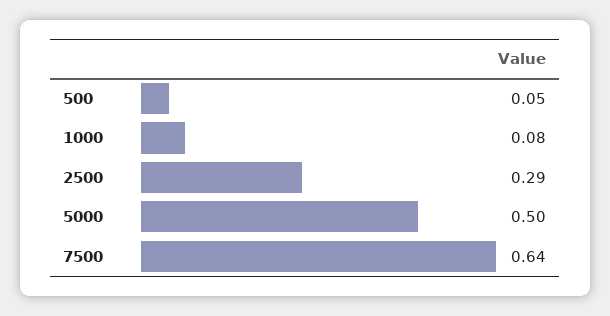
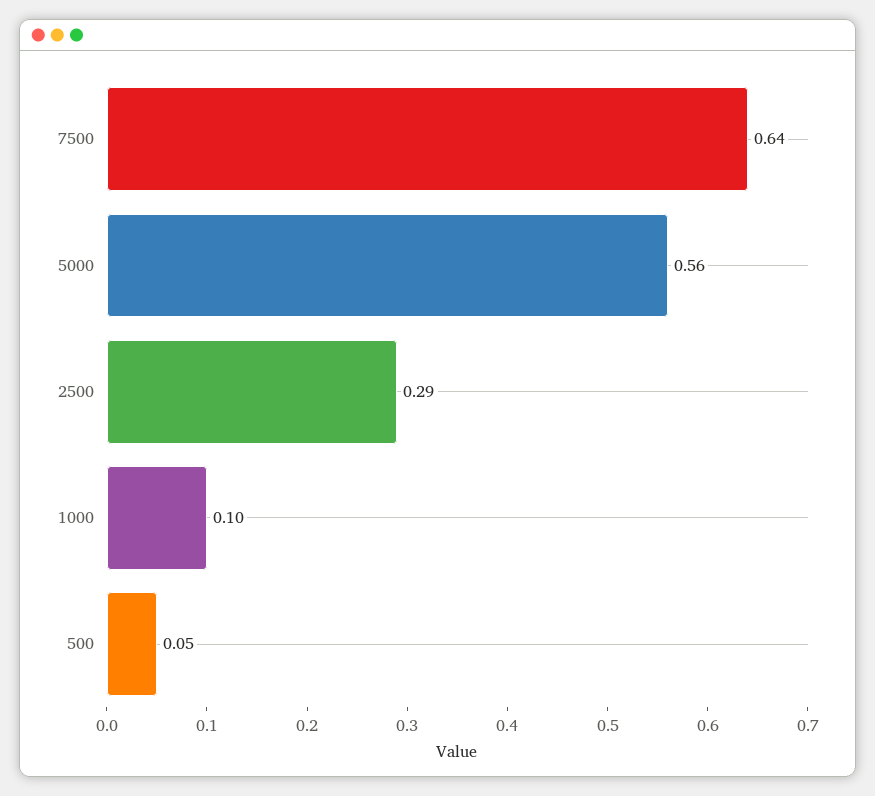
1000: 0.08 -> 0.1
5000: 0.5 -> 0.56

